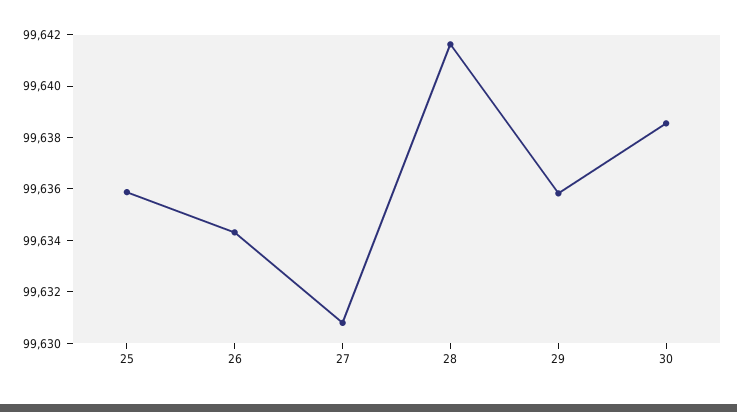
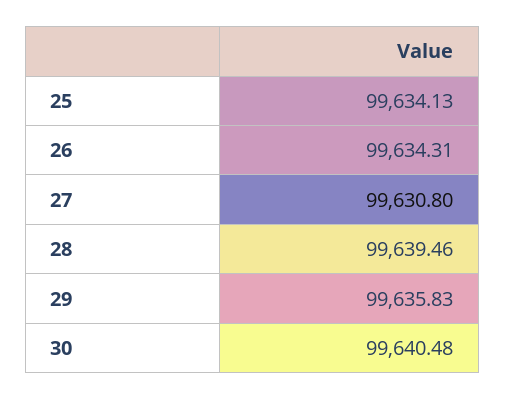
25: 99636 -> 99634.13
28: 99641.5 -> 99639.46
30: 99638.5 -> 99640.48

